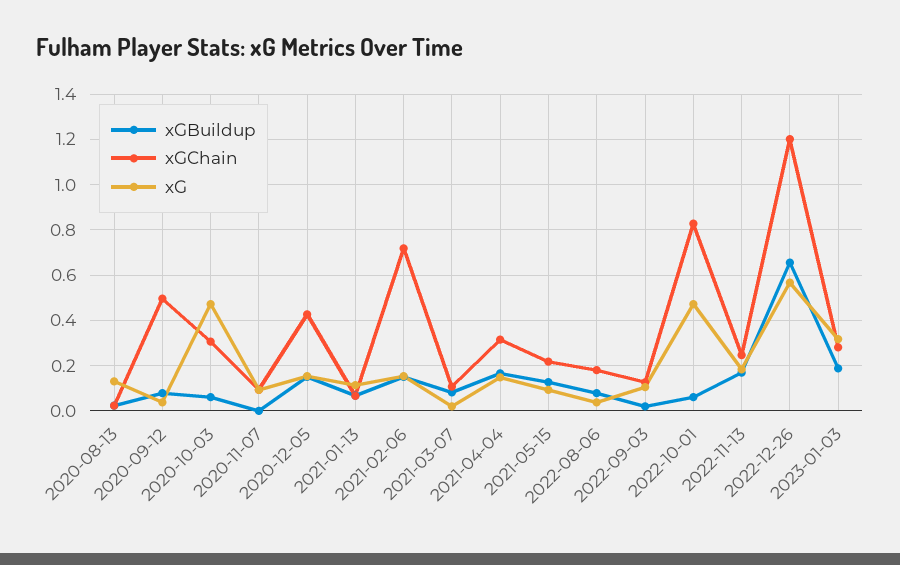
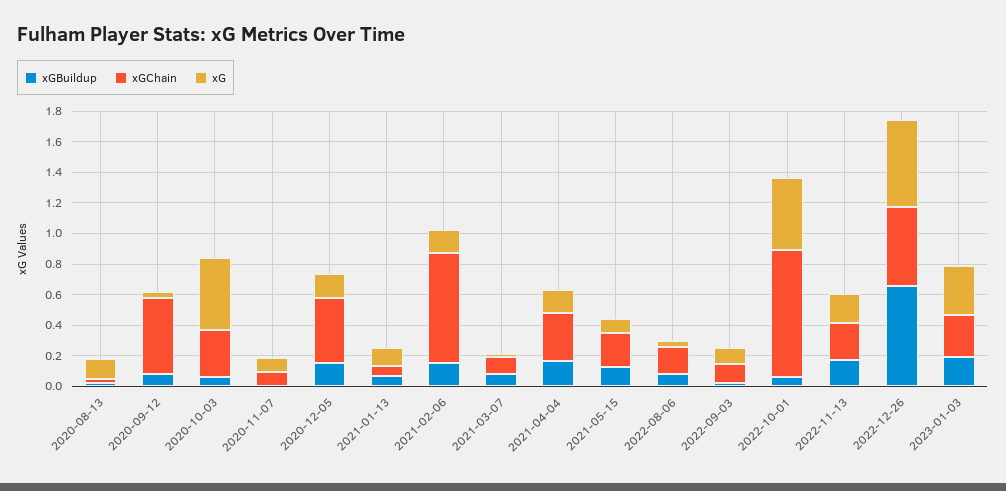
xGChain, 2022-12-26: 1.2 -> 0.5

